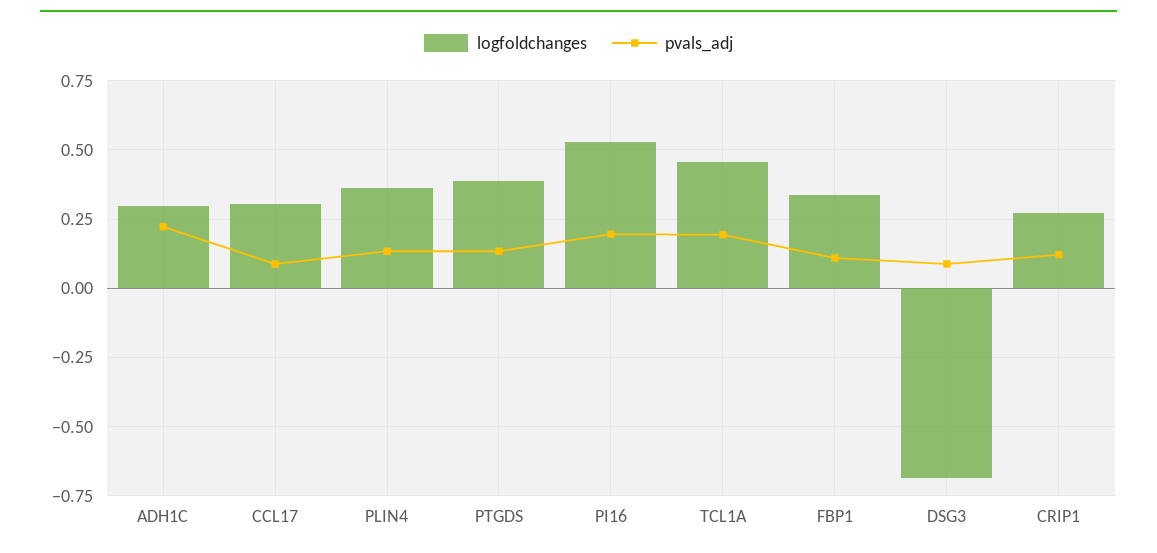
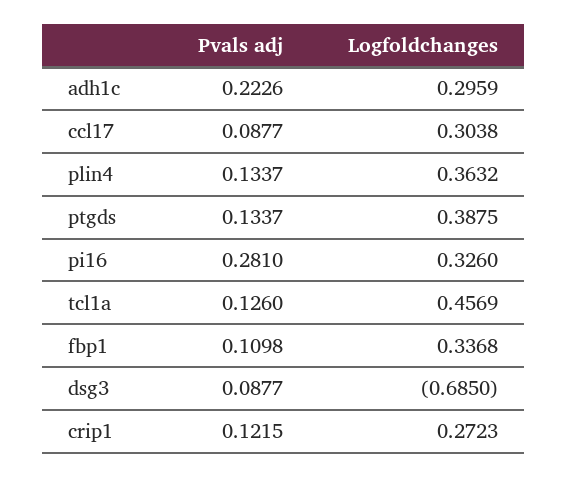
logfoldchanges, PI16: 0.525 -> 0.326
pvals_adj, PI16: 0.2 -> 0.281
pvals_adj, TCL1A: 0.2 -> 0.126

